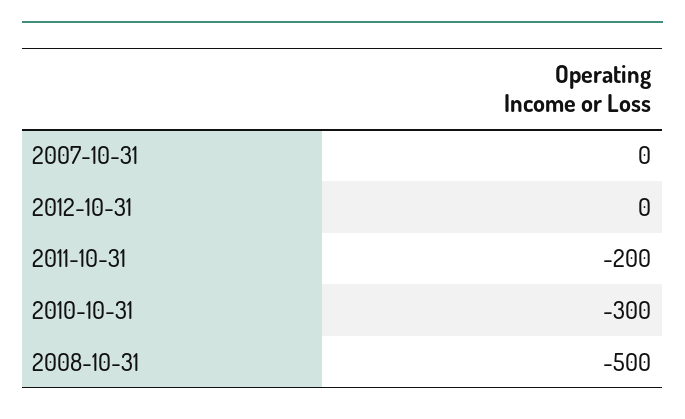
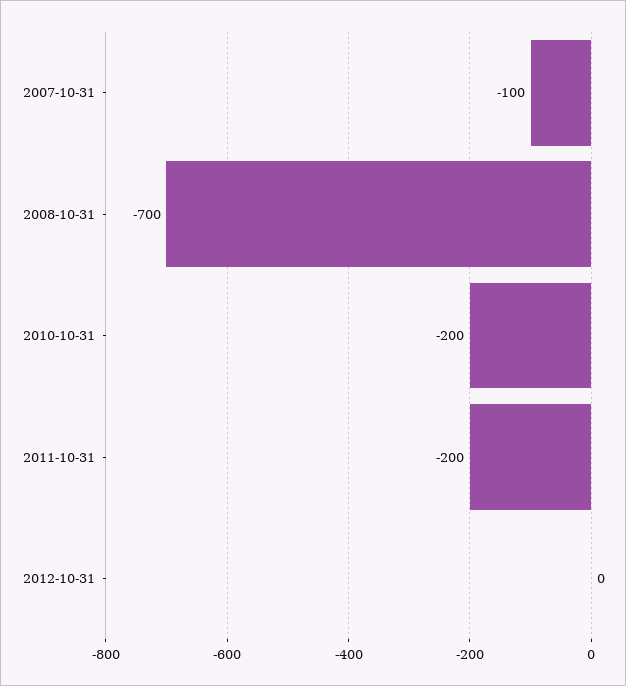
2007-10-31: 0 -> -100
2010-10-31: -300 -> -200
2008-10-31: -500 -> -700

